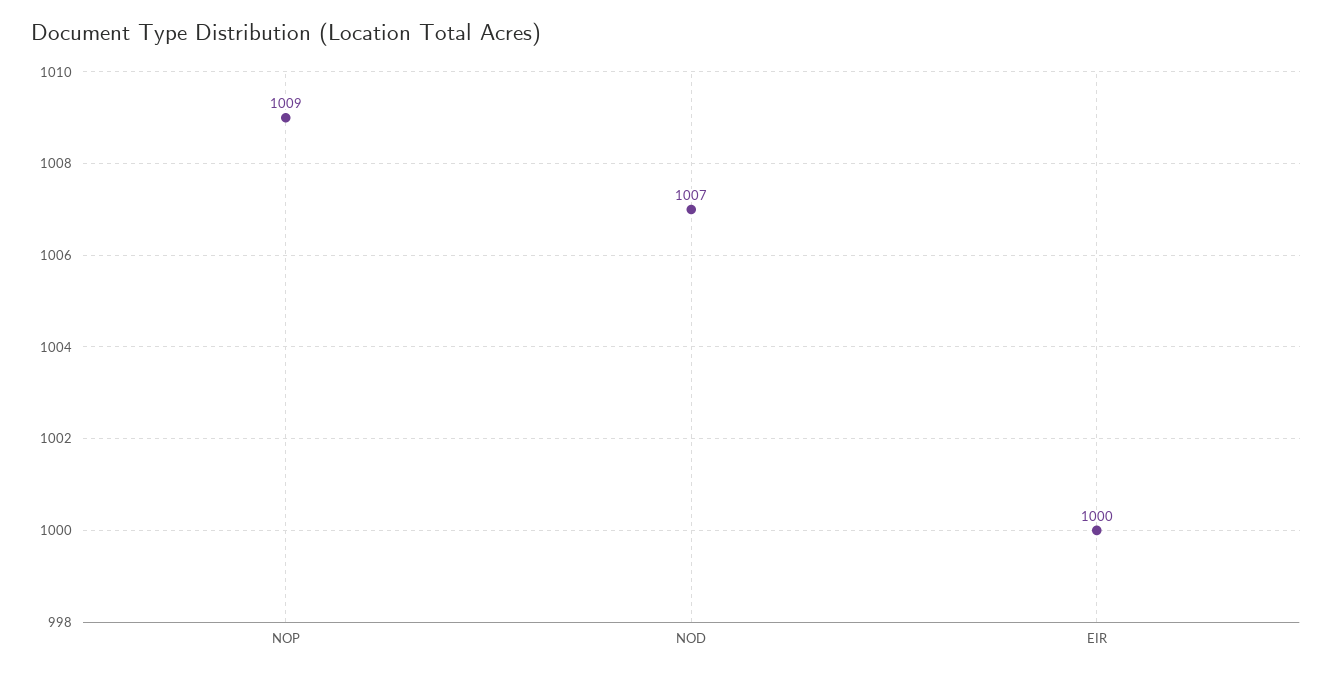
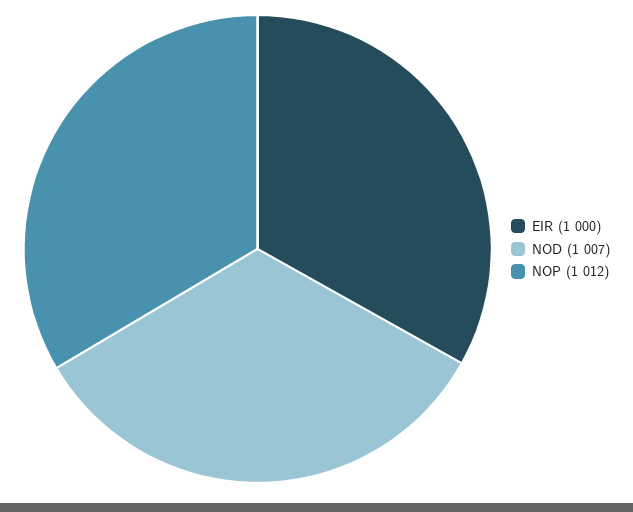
NOP: 1009 -> 1012

